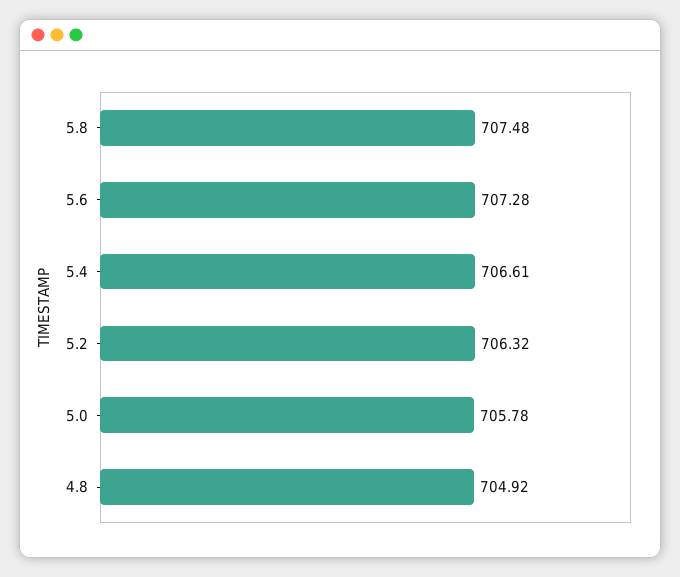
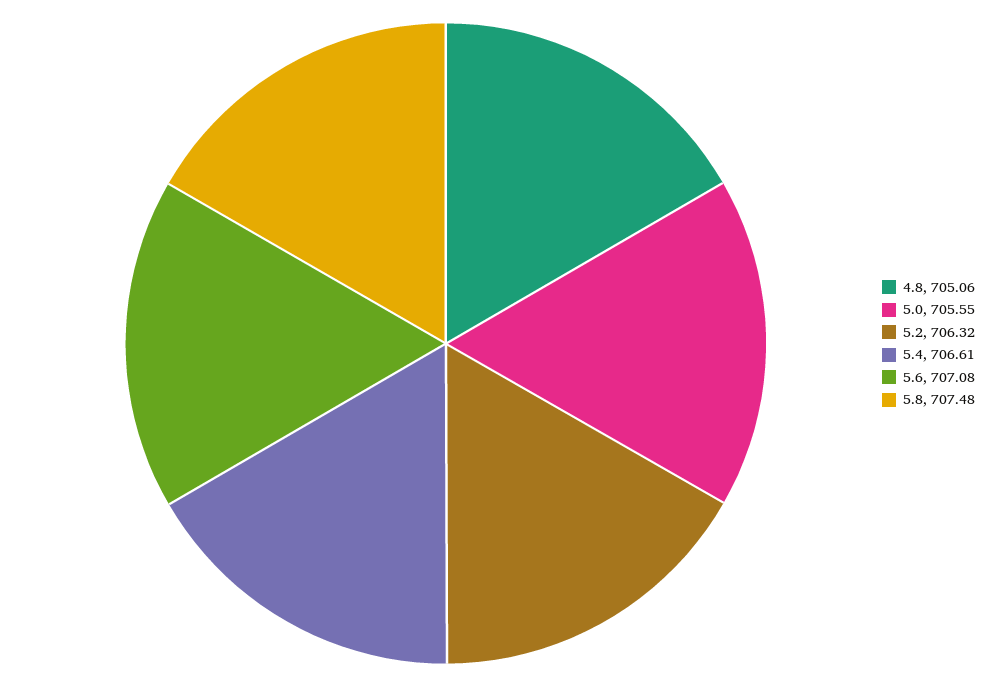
5.6: 707.28 -> 707.08
5.0: 705.78 -> 705.55
4.8: 704.92 -> 705.06

